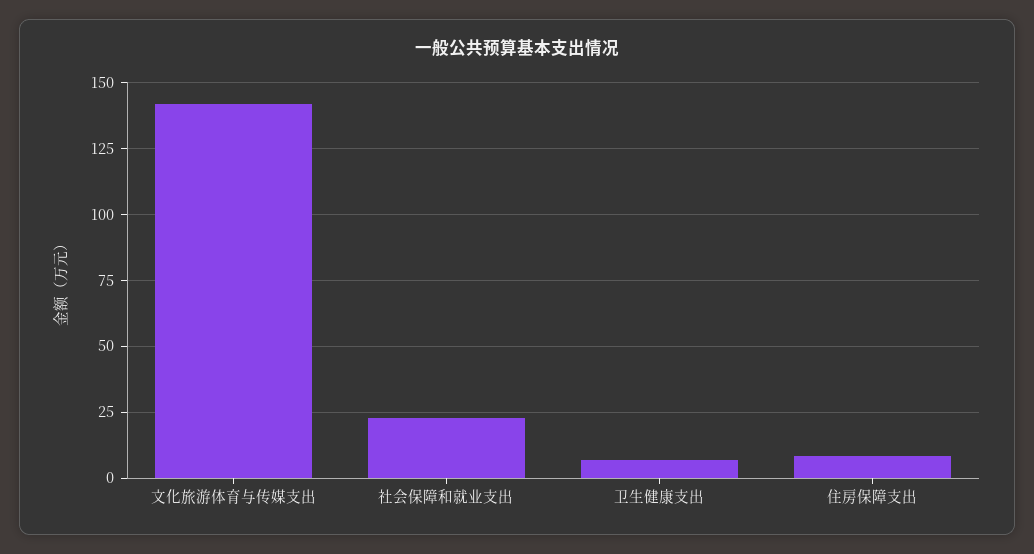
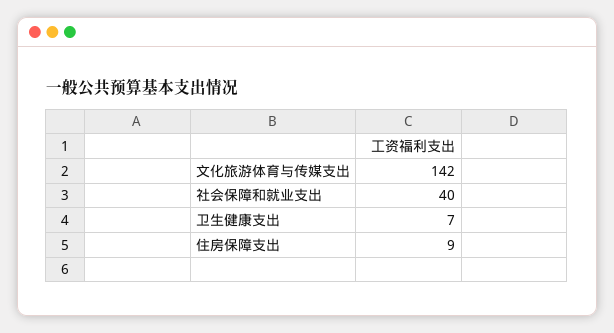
社会保障和就业支出: 22.5 -> 40

